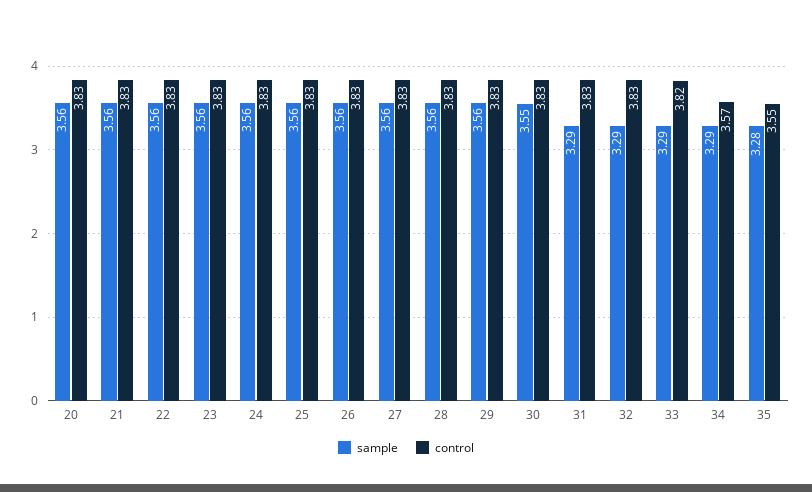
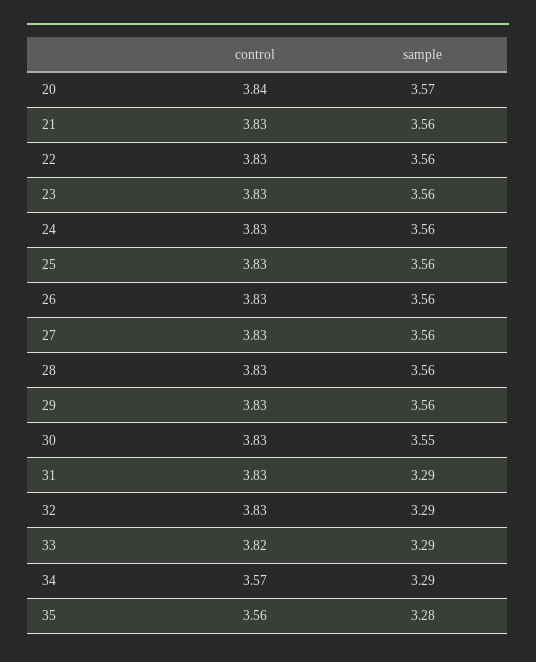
sample, 20: 3.56 -> 3.57
control, 20: 3.83 -> 3.84
control, 35: 3.55 -> 3.56

